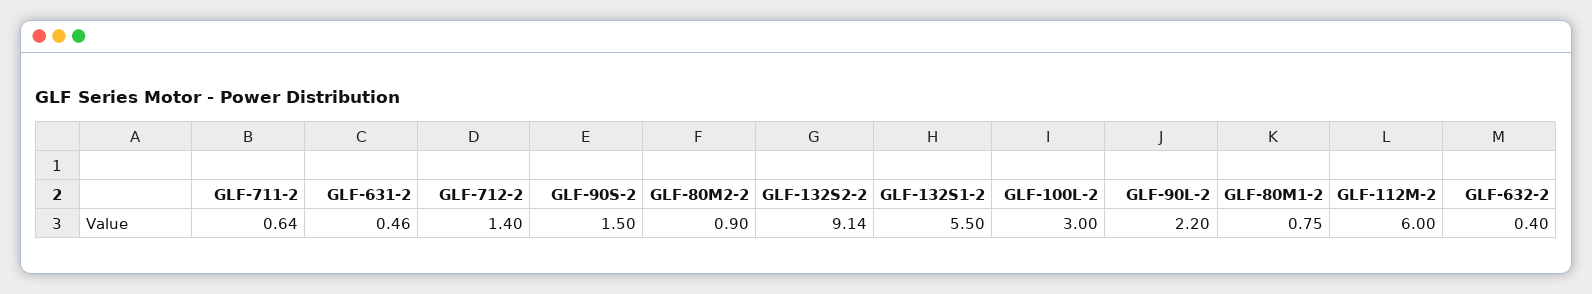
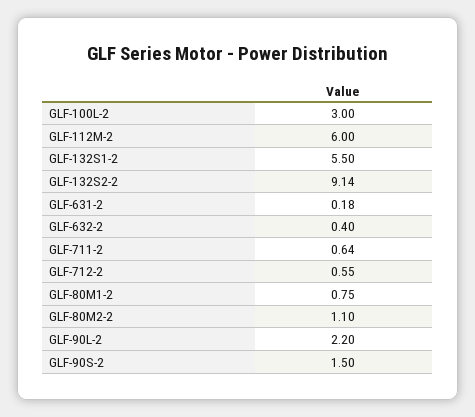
GLF-631-2: 0.46 -> 0.18
GLF-712-2: 1.4 -> 0.55
GLF-80M2-2: 0.9 -> 1.1

